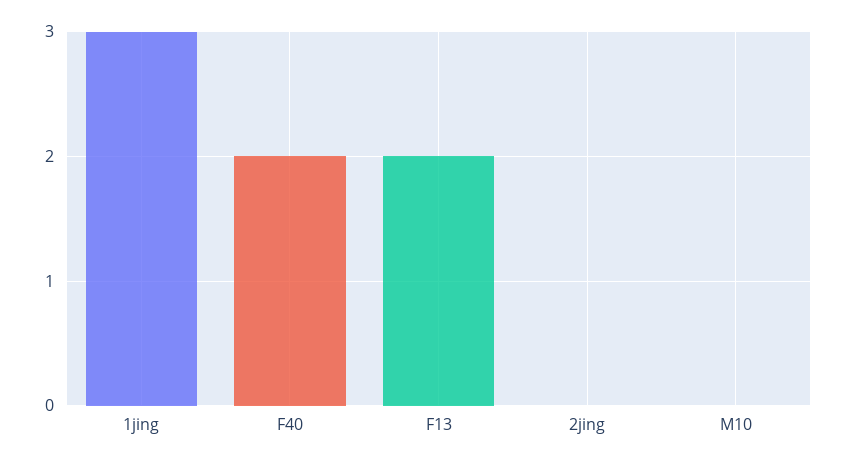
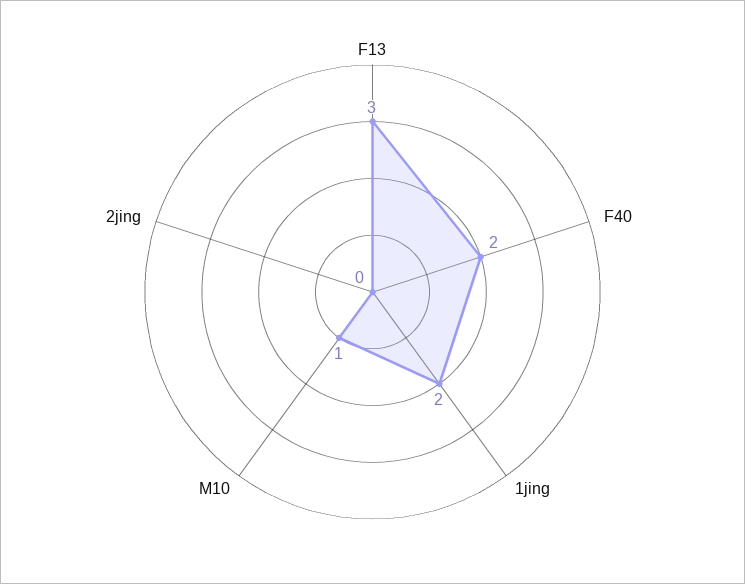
1jing: 3 -> 2
F13: 2 -> 3
M10: 0 -> 1

